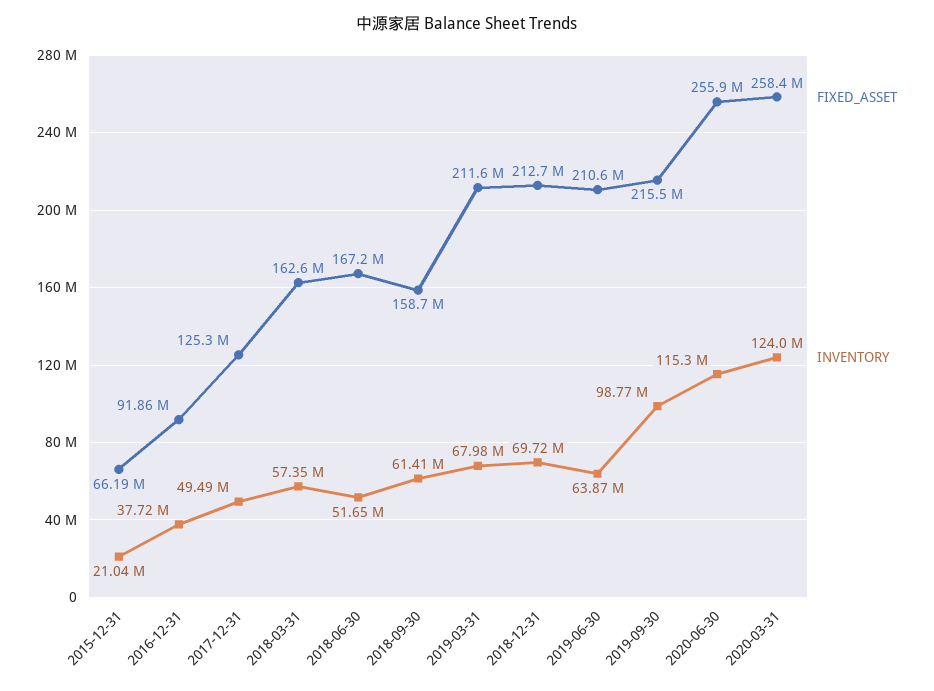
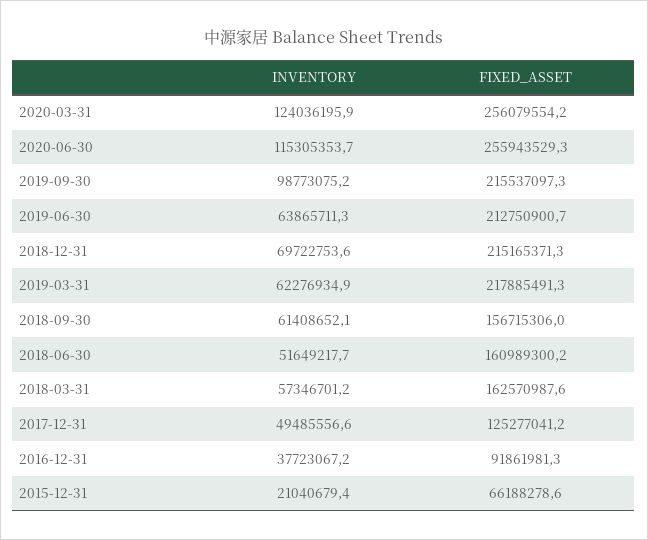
FIXED_ASSET, 2018-06-30: 167200000 -> 160989300.2
FIXED_ASSET, 2018-09-30: 158700000 -> 156715306
FIXED_ASSET, 2019-03-31: 211600000 -> 217885491.3
INVENTORY, 2019-03-31: 67980000 -> 62276934.9
FIXED_ASSET, 2018-12-31: 212700000 -> 215165371.3
FIXED_ASSET, 2019-06-30: 210600000 -> 212750900.7
FIXED_ASSET, 2020-03-31: 258400000 -> 256079554.2

